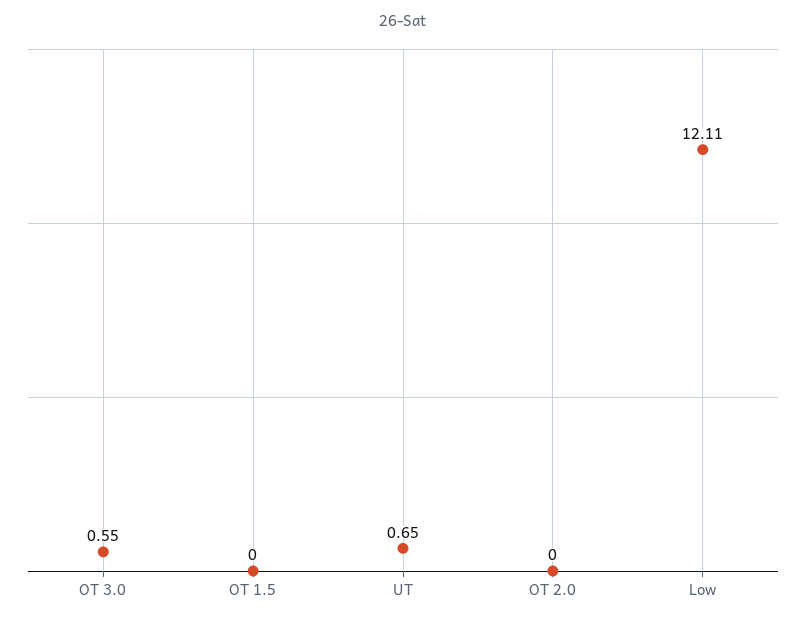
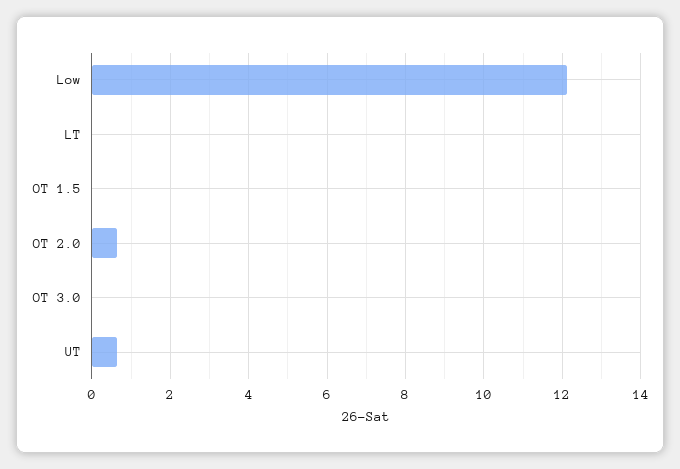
OT 3.0: 0.55 -> 0
OT 2.0: 0 -> 0.6
LT: none -> 0

